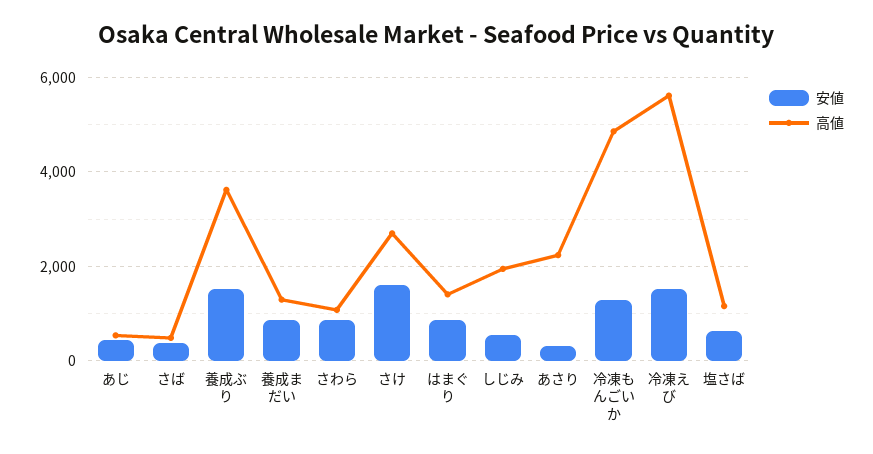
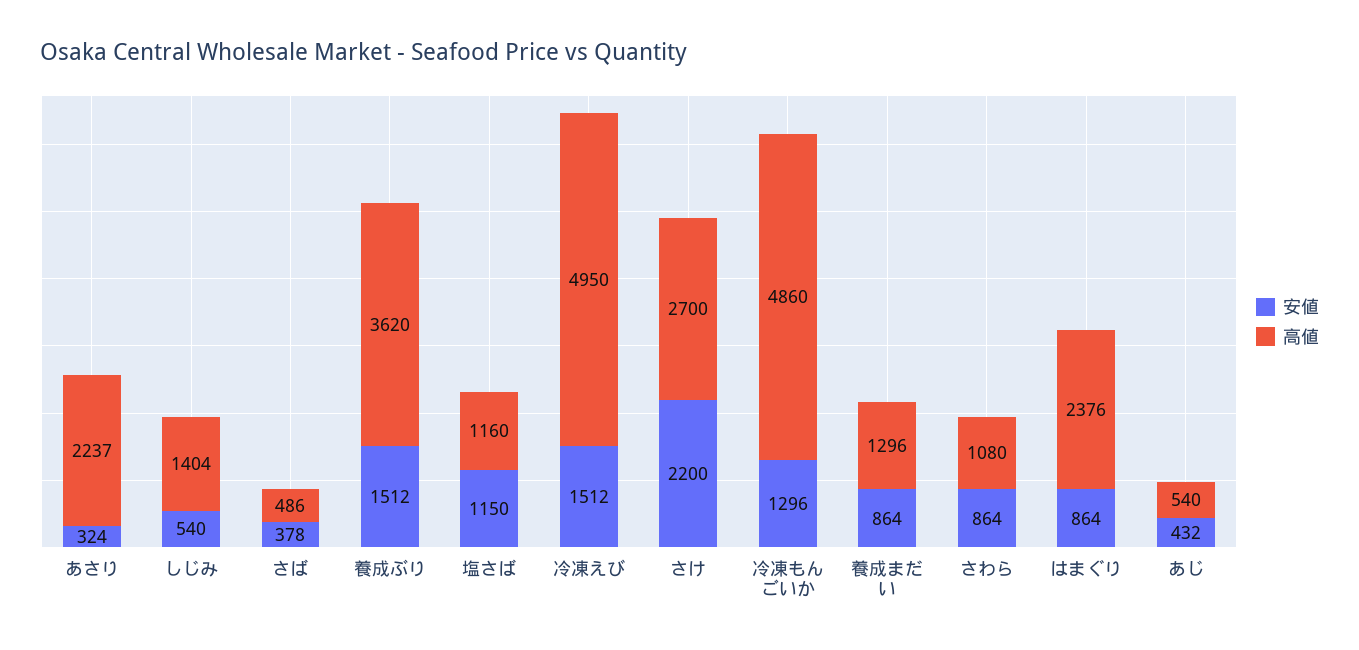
安値, さけ: 1600 -> 2200
高値, はまぐり: 1400 -> 2376
高値, しじみ: 2000 -> 1404
高値, 冷凍えび: 5600 -> 4950
安値, 塩さば: 600 -> 1150

